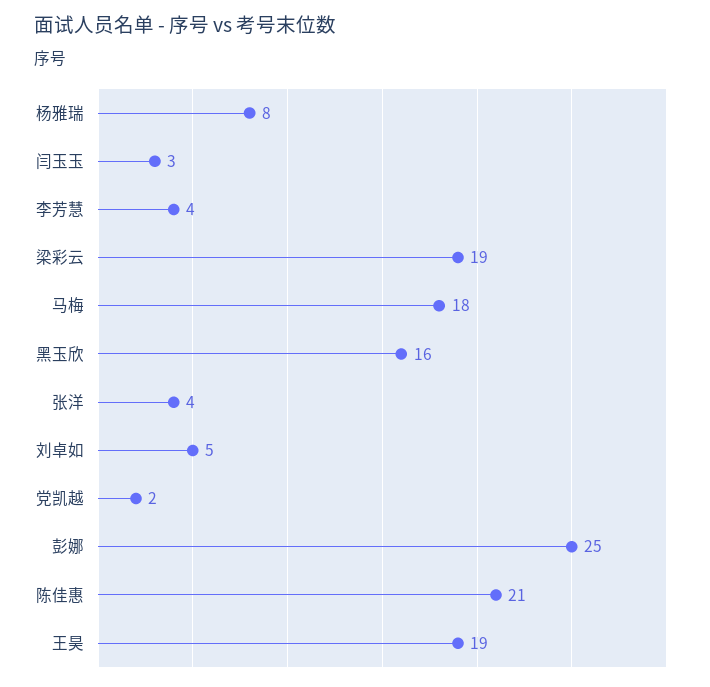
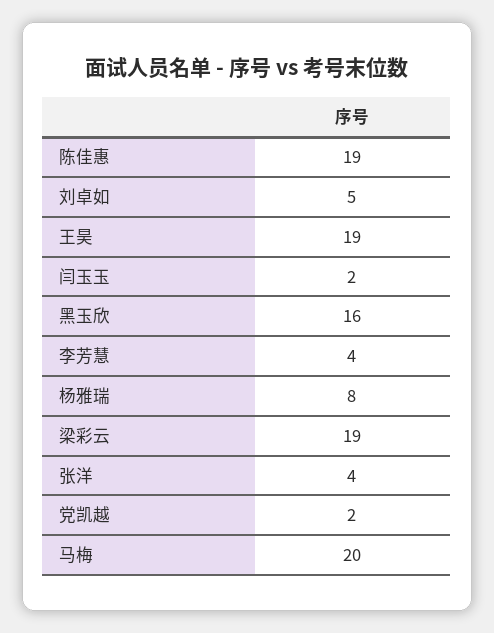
闫玉玉: 3 -> 2
马梅: 18 -> 20
彭娜: 25 -> none
陈佳惠: 21 -> 19

